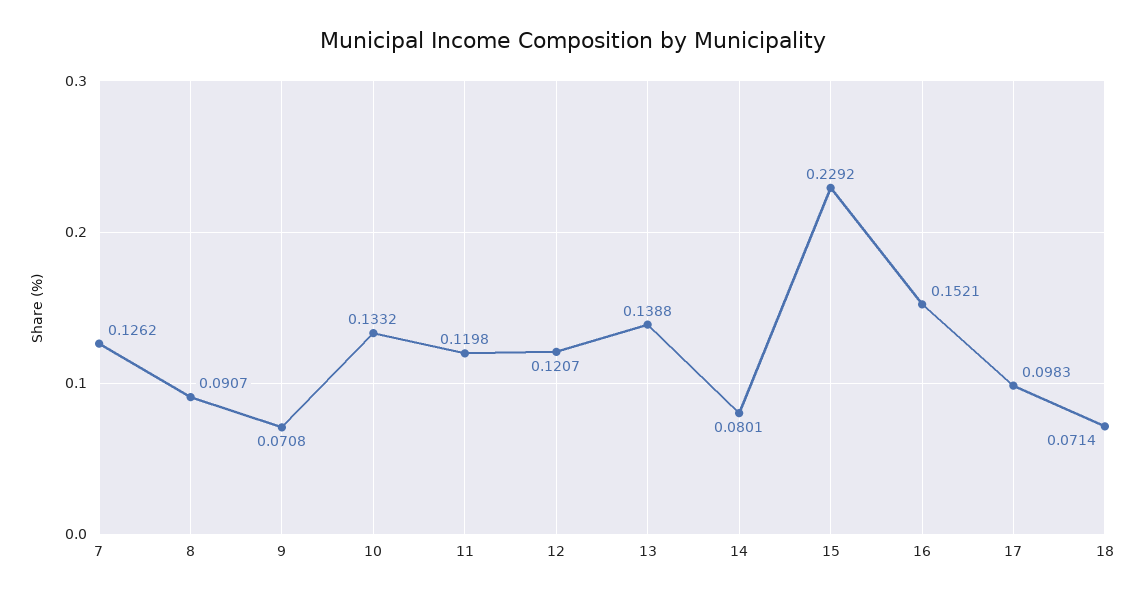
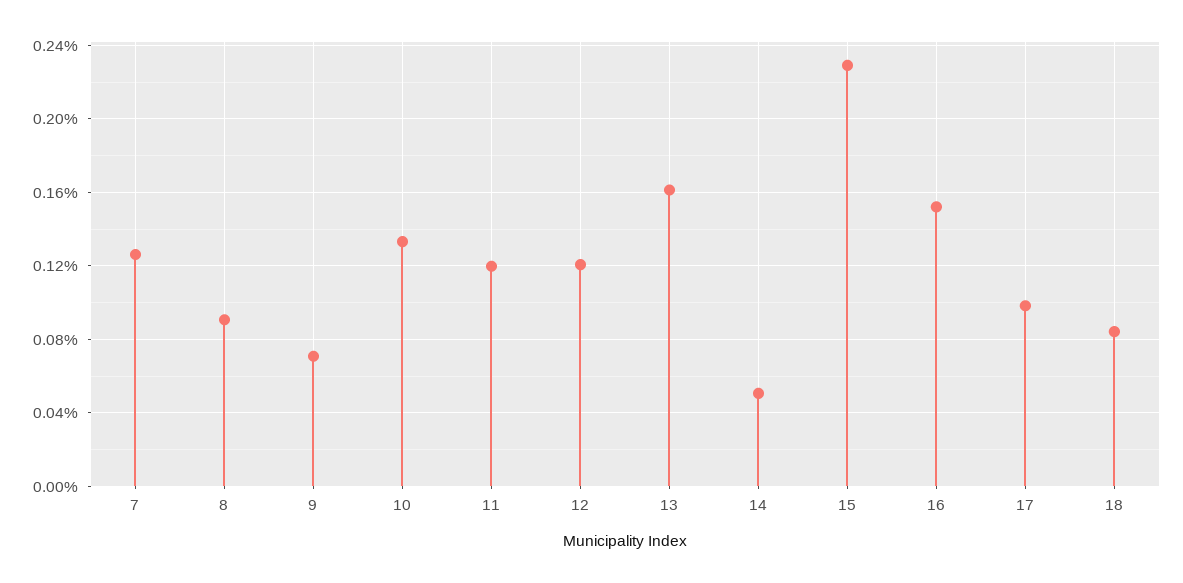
13: 0.1388 -> 0.16
14: 0.0801 -> 0.05
18: 0.0714 -> 0.085

